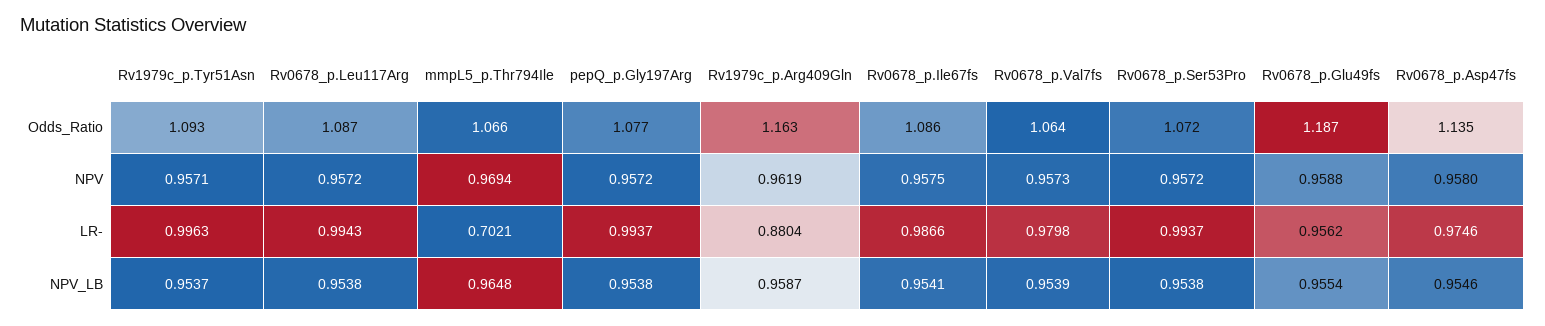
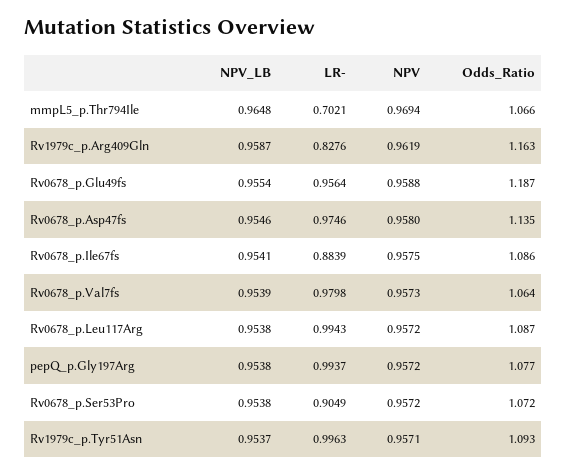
Rv1979c_p.Arg409Gln, LR-: 0.8804 -> 0.8276
Rv0678_p.Ile67fs, LR-: 0.9866 -> 0.8839
Rv0678_p.Ser53Pro, LR-: 0.9937 -> 0.9049
Rv0678_p.Glu49fs, LR-: 0.9562 -> 0.9564

